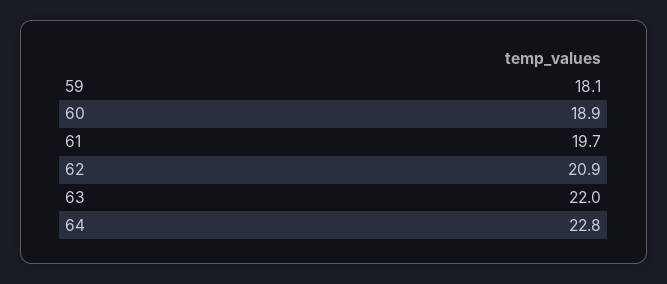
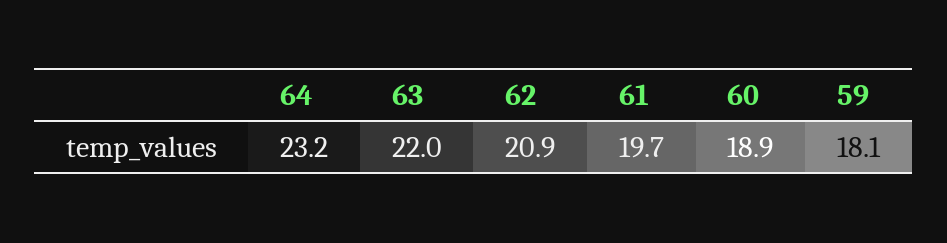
64: 22.8 -> 23.2

